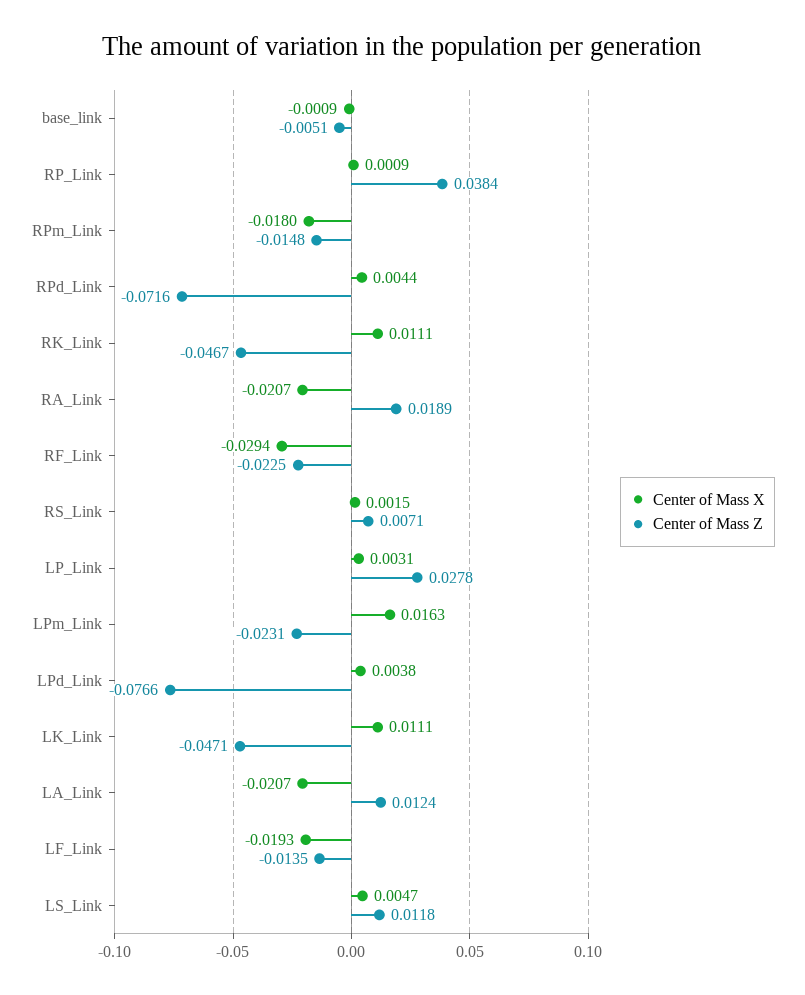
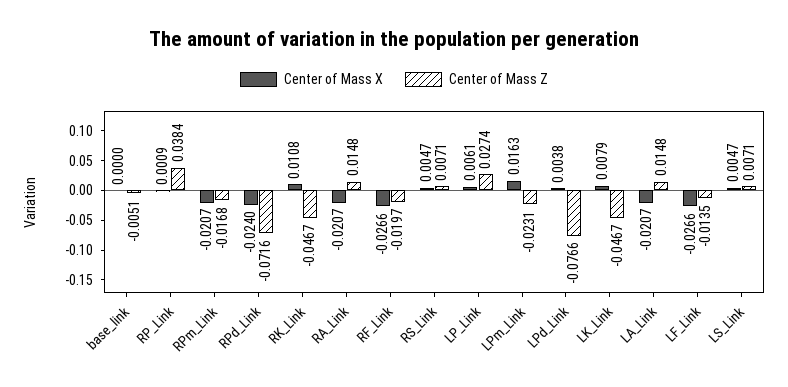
Center of Mass X, base_link: -0.0009 -> 0
Center of Mass X, RPm_Link: -0.018 -> -0.0207
Center of Mass Z, RPm_Link: -0.0148 -> -0.0168
Center of Mass X, RPd_Link: 0.0044 -> -0.024
Center of Mass X, RK_Link: 0.0111 -> 0.0108
Center of Mass Z, RA_Link: 0.0189 -> 0.0148
Center of Mass X, RF_Link: -0.0294 -> -0.0266
Center of Mass Z, RF_Link: -0.0225 -> -0.0197
Center of Mass X, RS_Link: 0.0015 -> 0.0047
Center of Mass X, LP_Link: 0.0031 -> 0.0061
Center of Mass Z, LP_Link: 0.0278 -> 0.0274
Center of Mass X, LK_Link: 0.0111 -> 0.0079
Center of Mass Z, LK_Link: -0.0471 -> -0.0467
Center of Mass Z, LA_Link: 0.0124 -> 0.0148
Center of Mass X, LF_Link: -0.0193 -> -0.0266
Center of Mass Z, LS_Link: 0.0118 -> 0.0071

